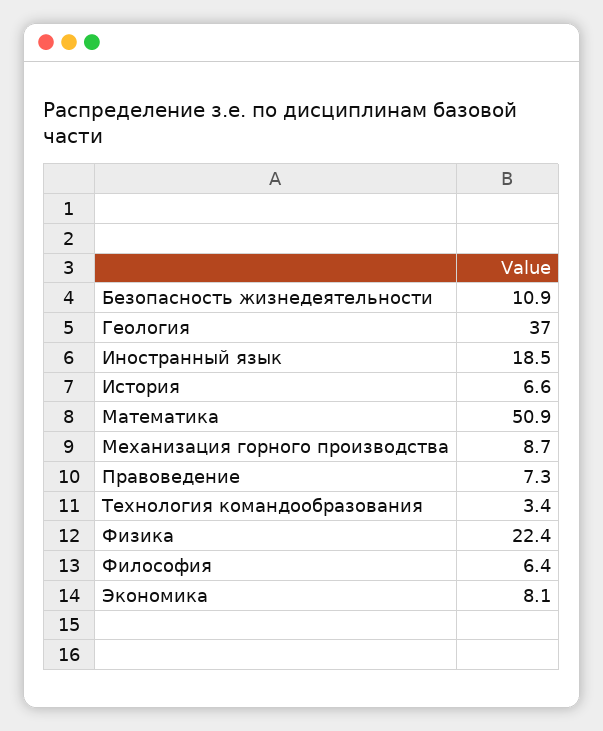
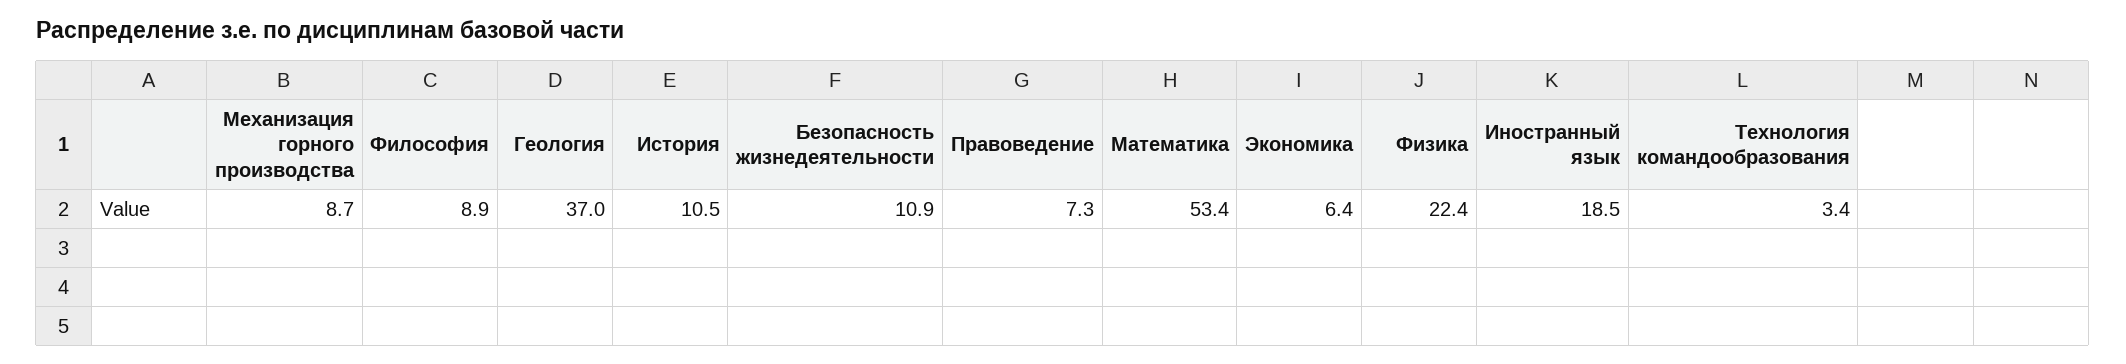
История: 6.6 -> 10.5
Математика: 50.9 -> 53.4
Философия: 6.4 -> 8.9
Экономика: 8.1 -> 6.4

